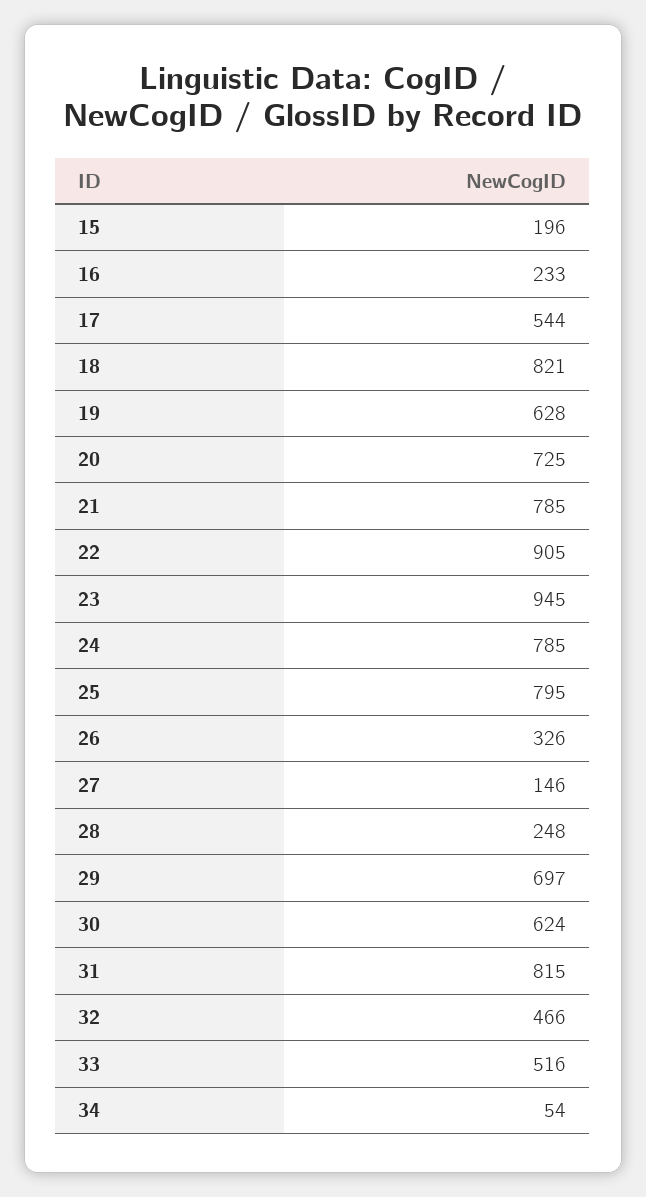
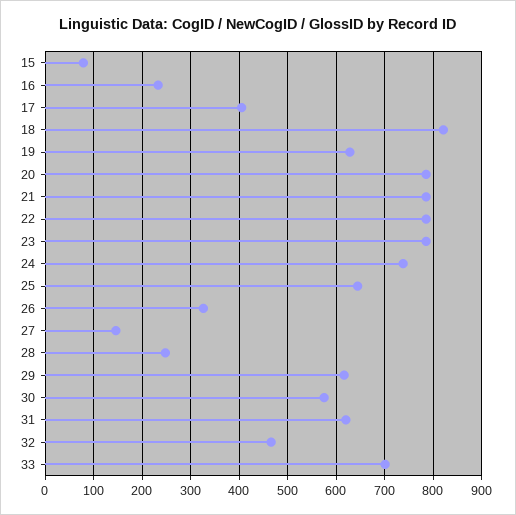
15: 196 -> 80
17: 544 -> 400
20: 725 -> 780
22: 905 -> 780
23: 945 -> 780
24: 785 -> 740
25: 795 -> 640
29: 697 -> 620
30: 624 -> 580
31: 815 -> 620
33: 516 -> 700
34: 54 -> none

